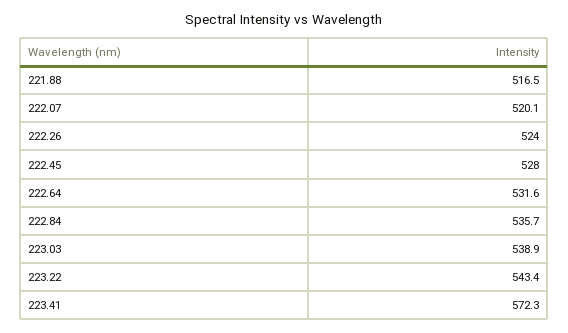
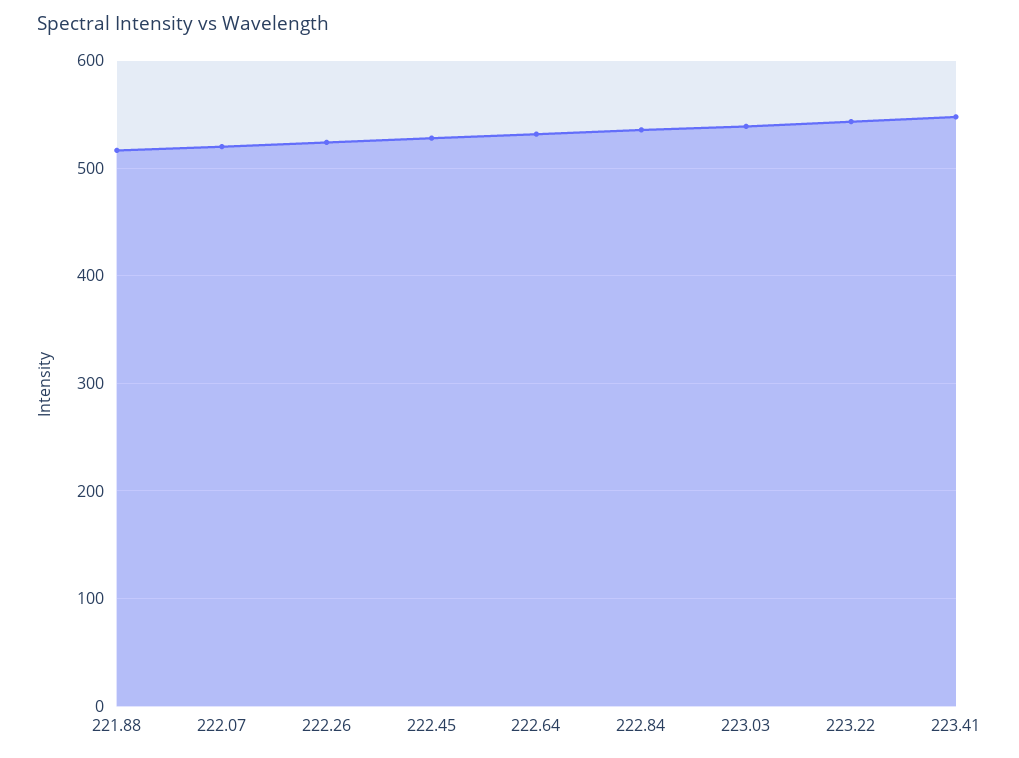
223.41: 572.3 -> 550

